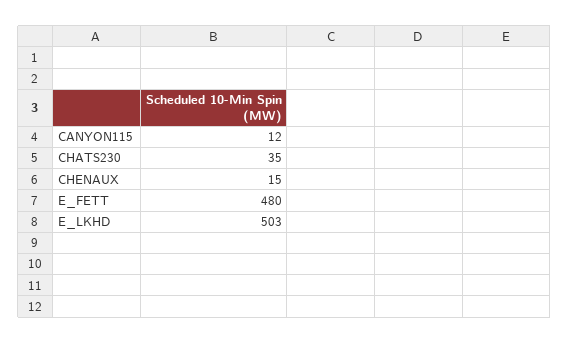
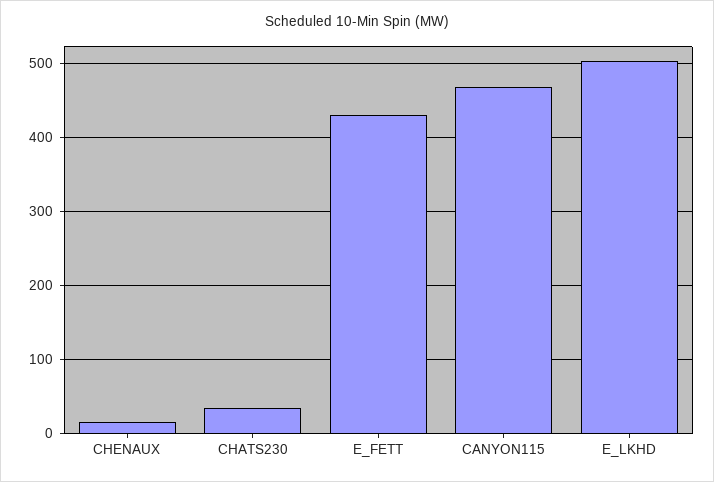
CANYON115: 12 -> 470
E_FETT: 480 -> 430

